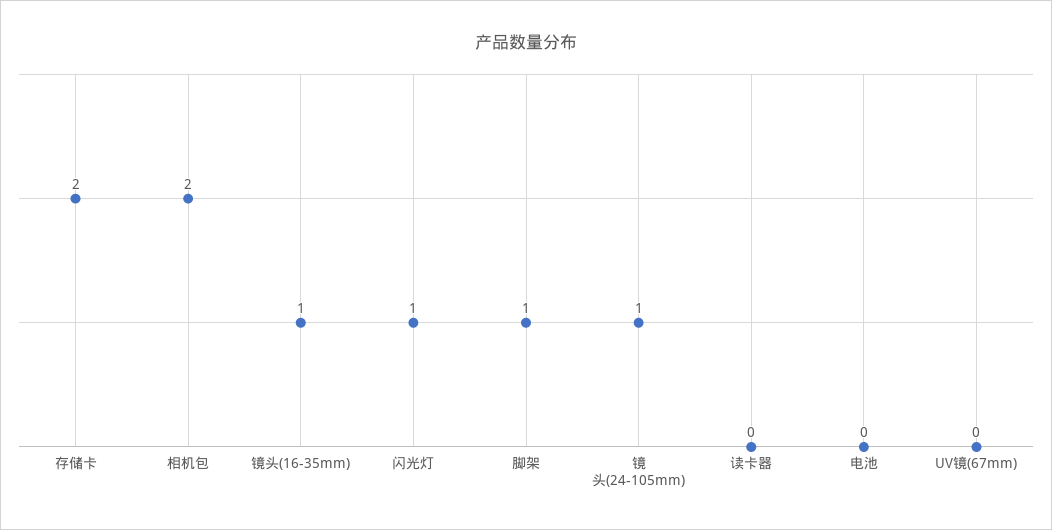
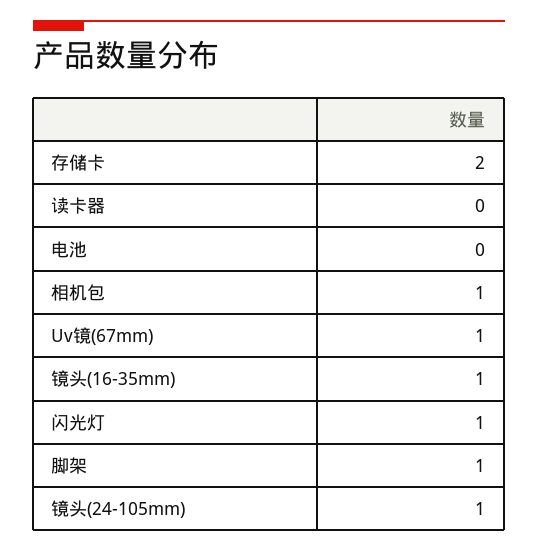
相机包: 2 -> 1
UV镜(67mm): 0 -> 1

